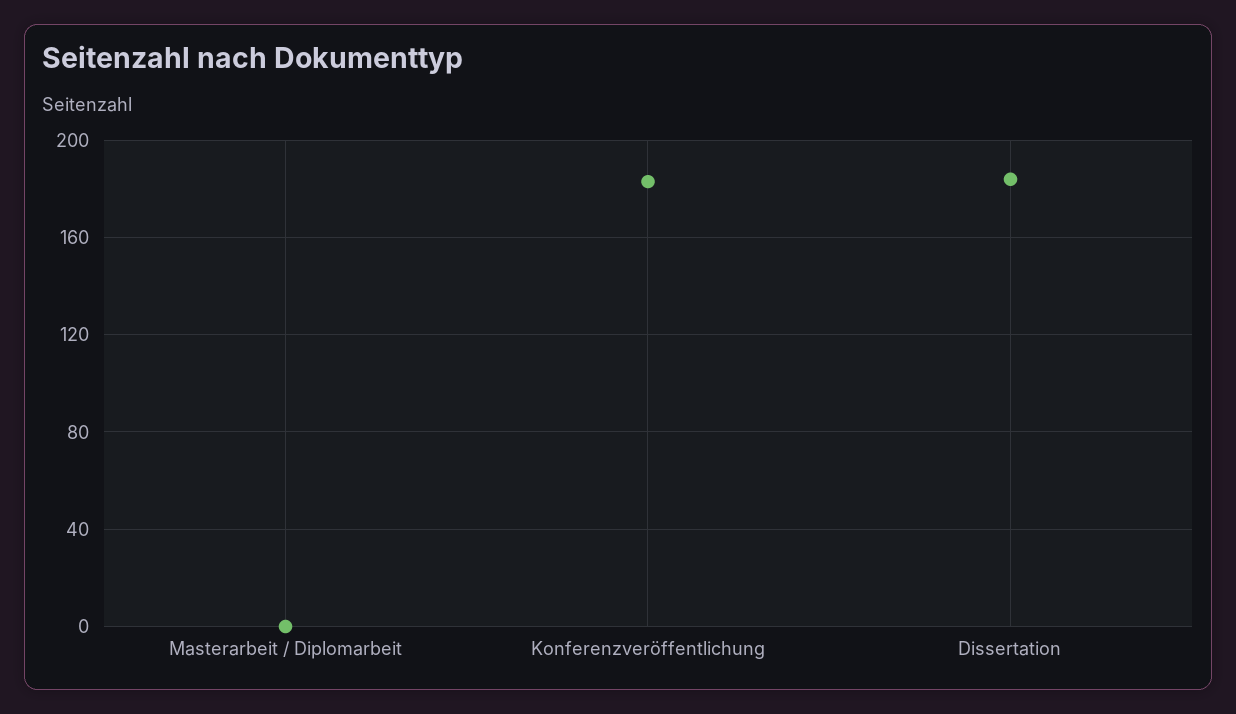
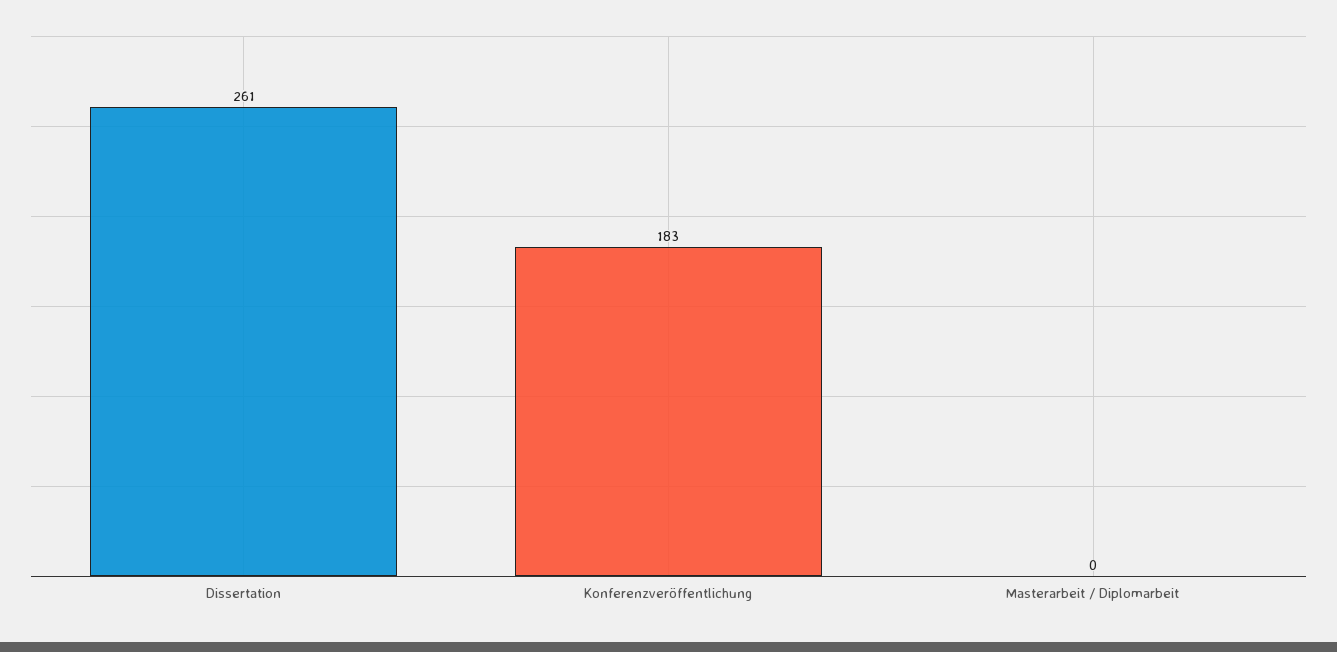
Dissertation: 185 -> 261

